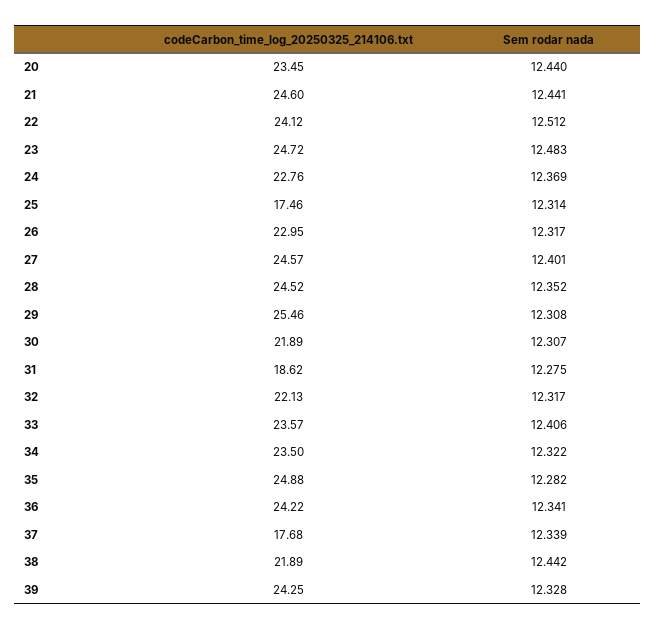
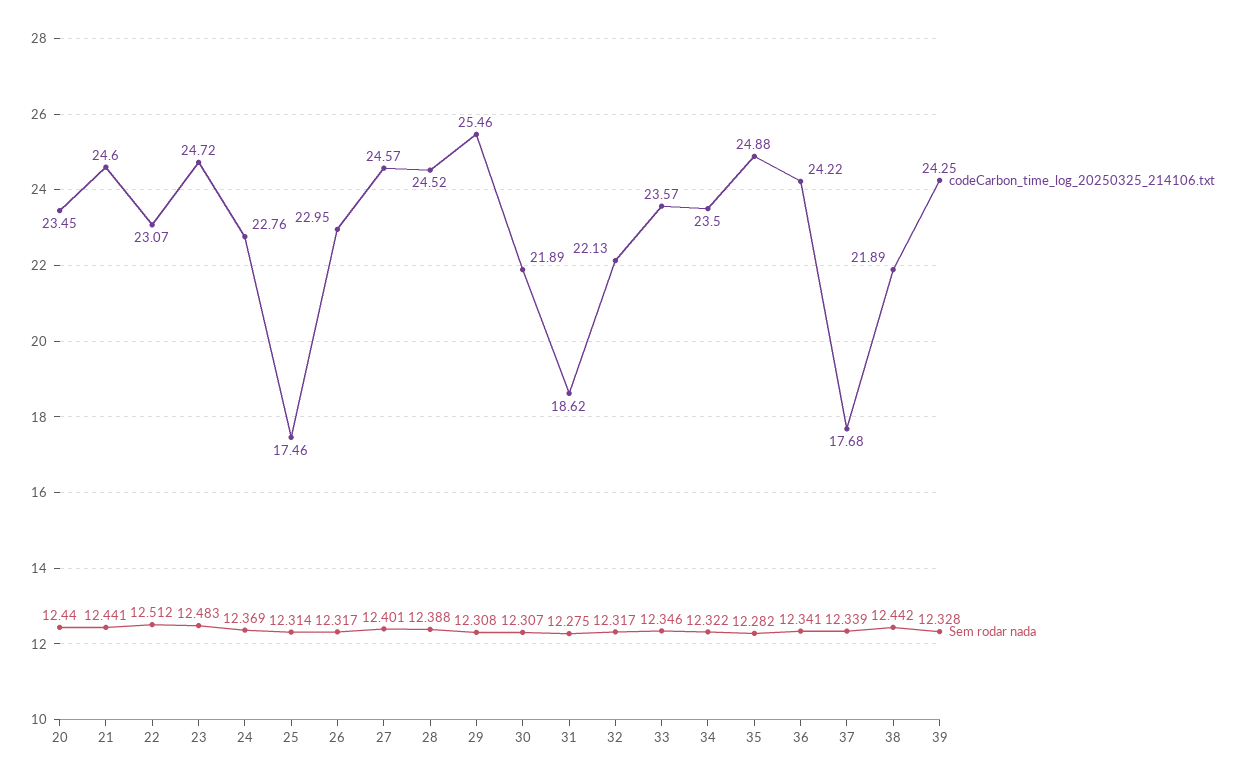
codeCarbon_time_log_20250325_214106.txt, 22: 24.12 -> 23.07
Sem rodar nada, 28: 12.352 -> 12.388
Sem rodar nada, 33: 12.406 -> 12.346

